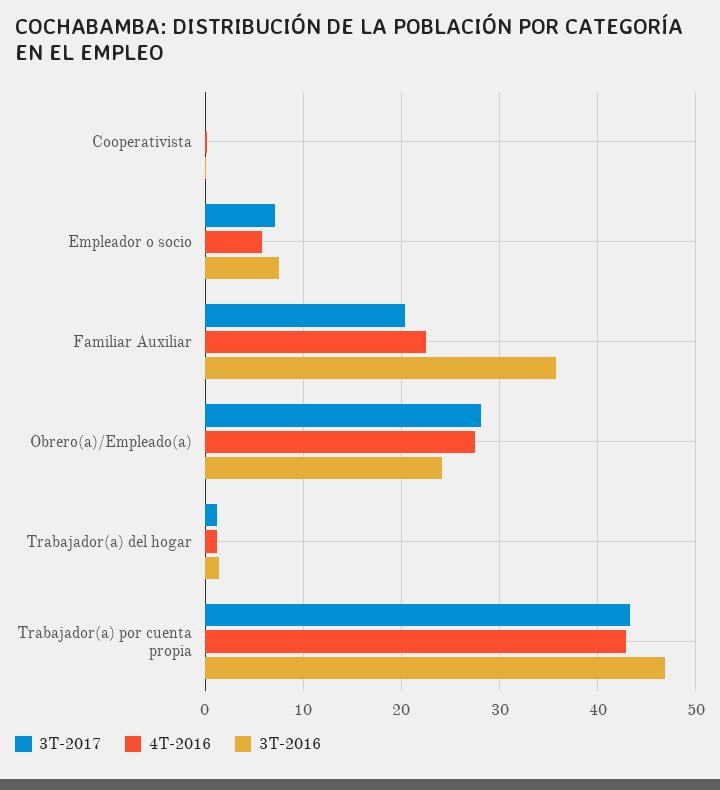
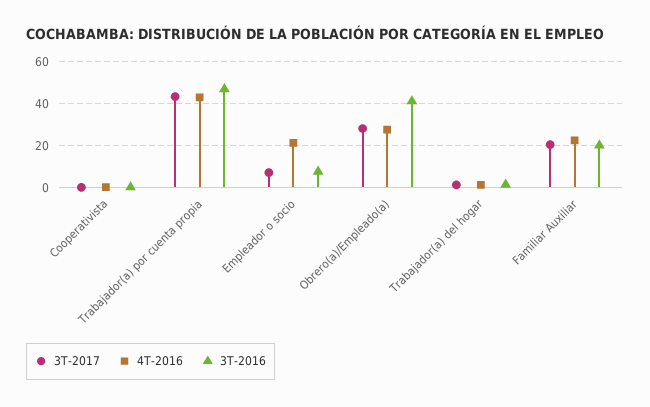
4T-2016, Empleador o socio: 6 -> 20
3T-2016, Familiar Auxiliar: 36 -> 20
3T-2016, Obrero(a)/Empleado(a): 24 -> 40

